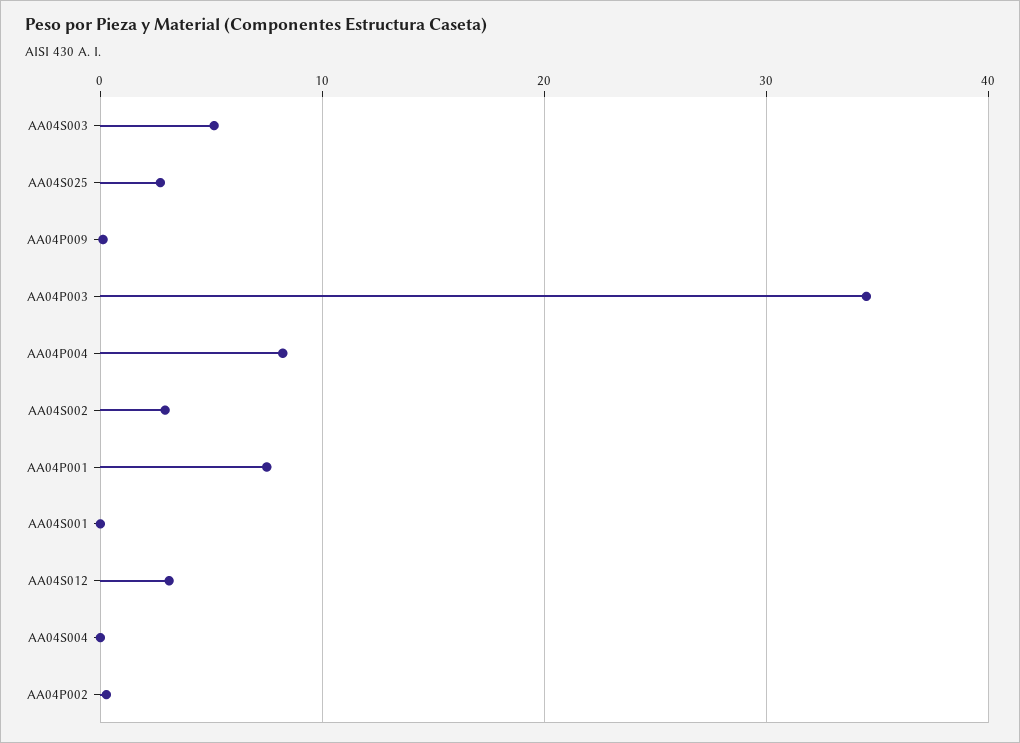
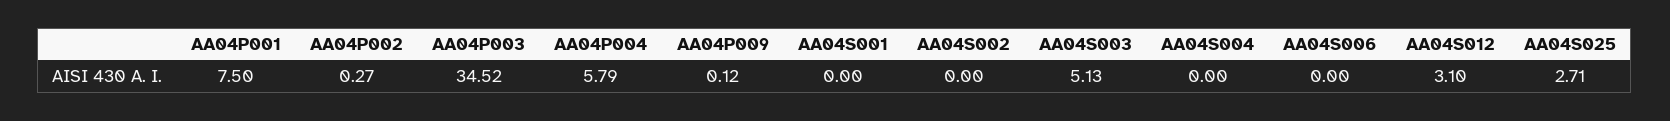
AA04P004: 8 -> 5.79
AA04S002: 3 -> 0
AA04S006: none -> 0

